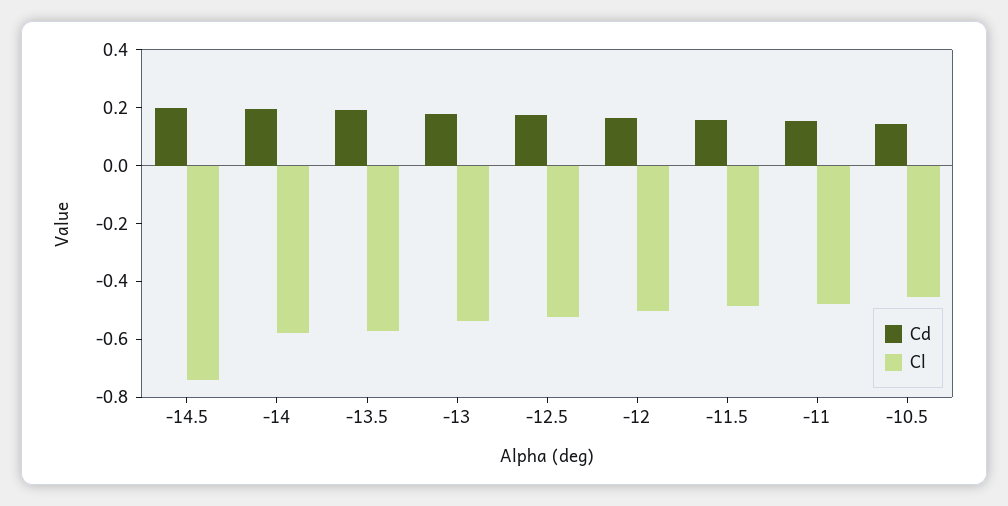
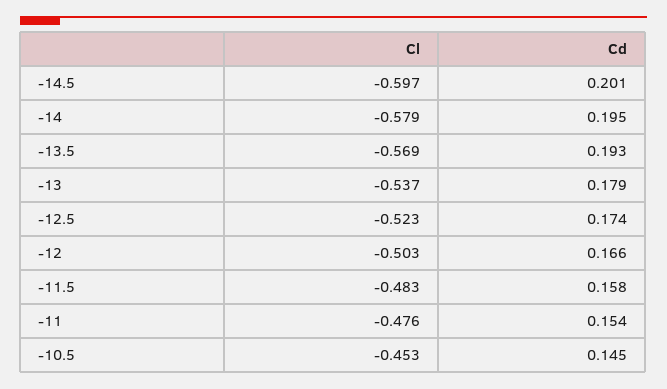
Cl, -14.5: -0.75 -> -0.597

